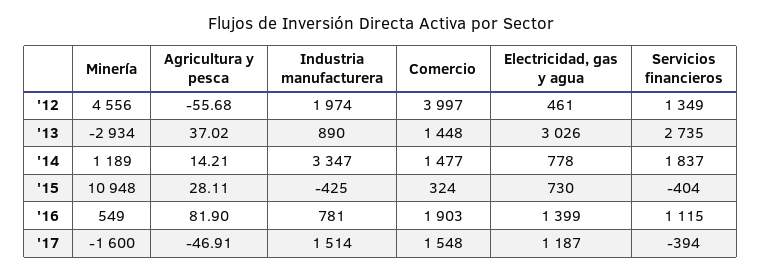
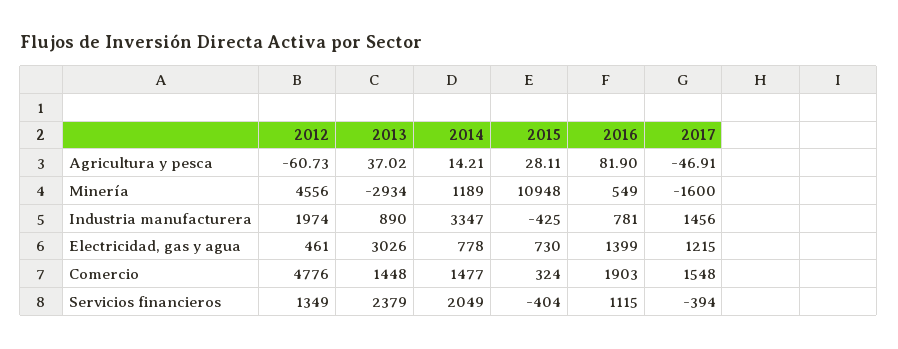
Agricultura y pesca, '12: -55.68 -> -60.73
Comercio, '12: 3997 -> 4776
Servicios financieros, '13: 2735 -> 2379
Servicios financieros, '14: 1837 -> 2049
Industria manufacturera, '17: 1514 -> 1456
Electricidad, gas y agua, '17: 1187 -> 1215

